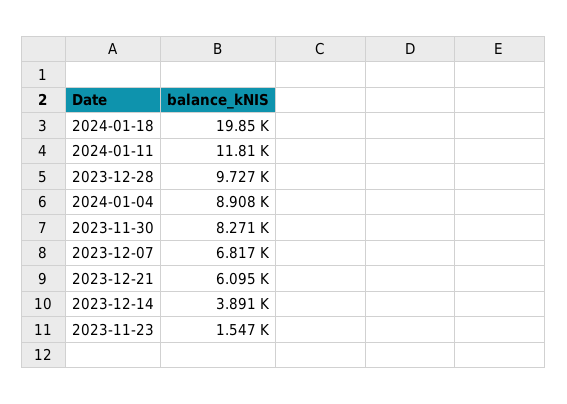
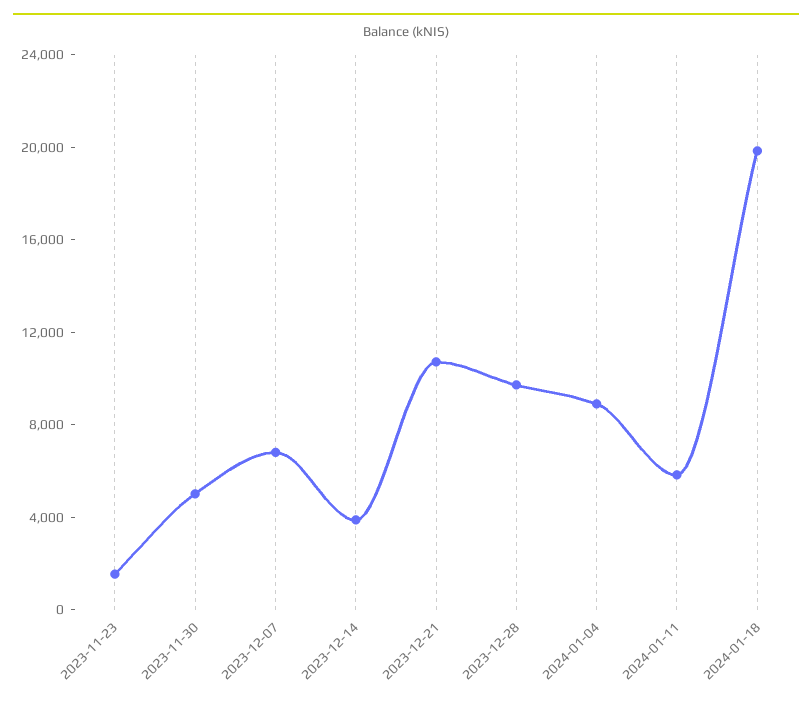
2024-01-11: 11810 -> 6000
2023-11-30: 8271 -> 5000
2023-12-21: 6095 -> 11000

